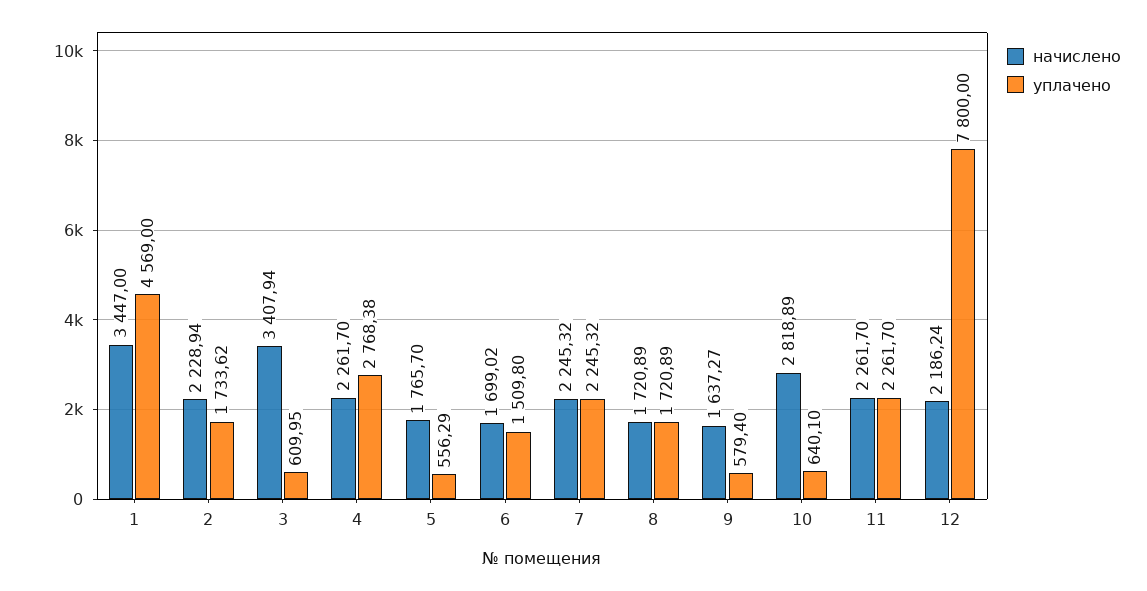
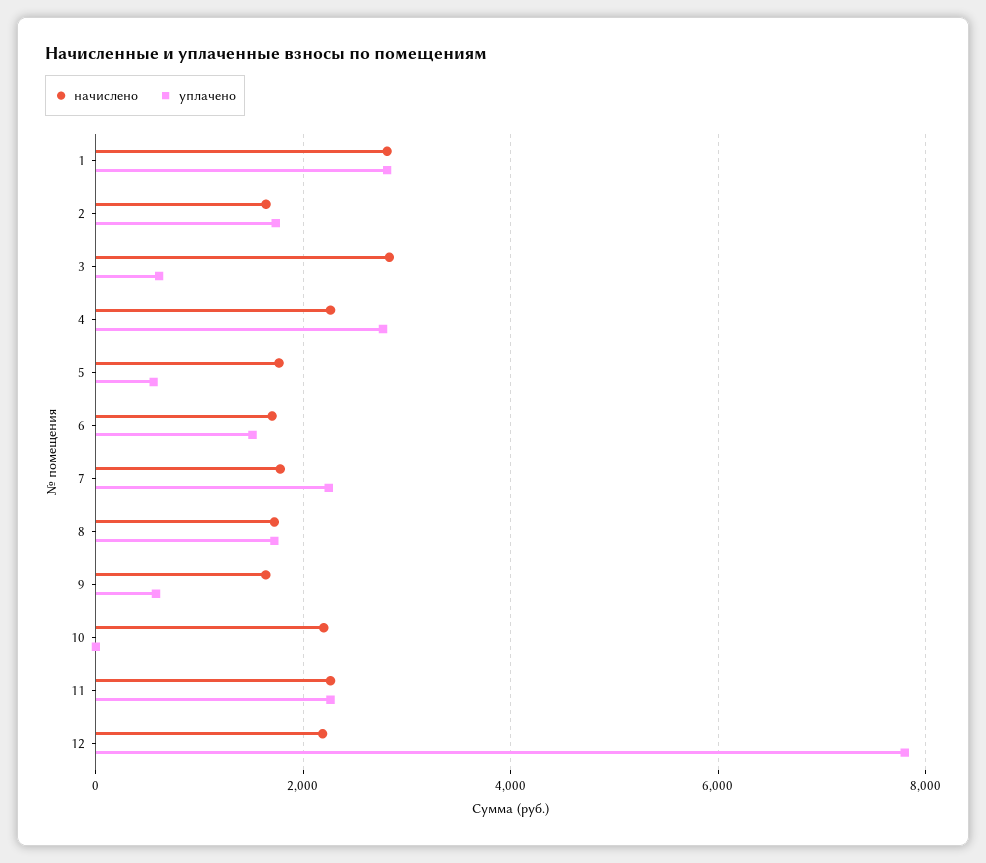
начислено, 1: 3447 -> 2800
уплачено, 1: 4569 -> 2800
начислено, 2: 2228.94 -> 1600
начислено, 3: 3407.94 -> 2800
начислено, 7: 2245.32 -> 1800
начислено, 10: 2818.89 -> 2200
уплачено, 10: 640.1 -> 0

